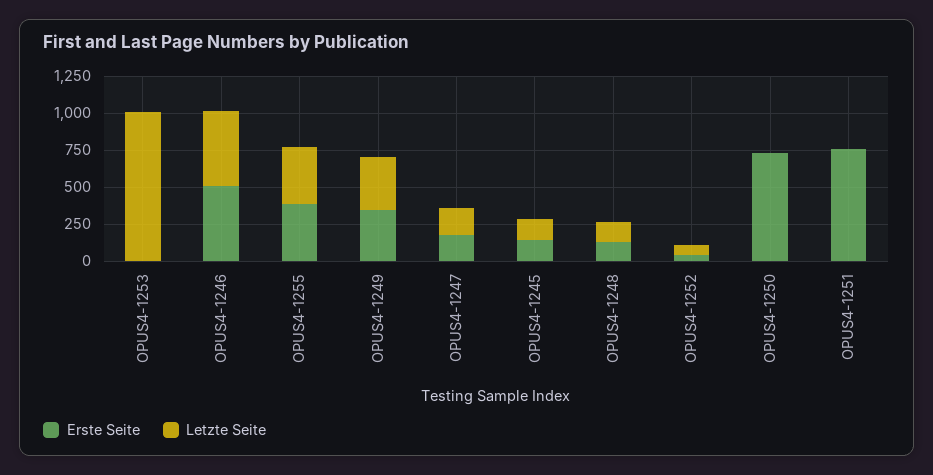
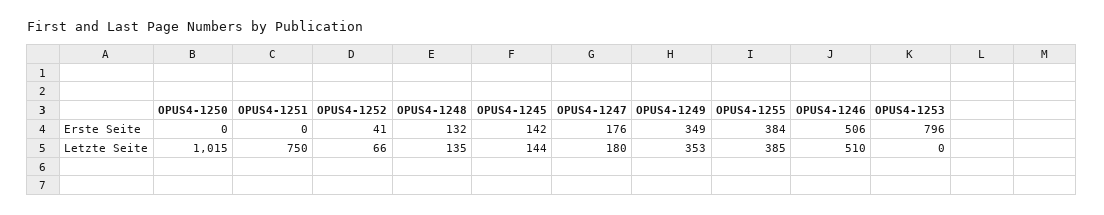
Erste Seite, OPUS4-1253: 0 -> 796
Letzte Seite, OPUS4-1253: 1000 -> 0
Erste Seite, OPUS4-1250: 750 -> 0
Letzte Seite, OPUS4-1250: 0 -> 1015
Erste Seite, OPUS4-1251: 750 -> 0
Letzte Seite, OPUS4-1251: 0 -> 750

